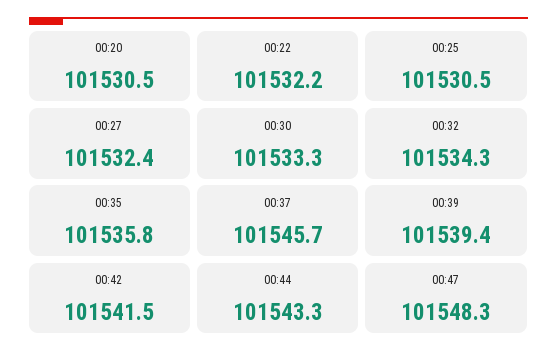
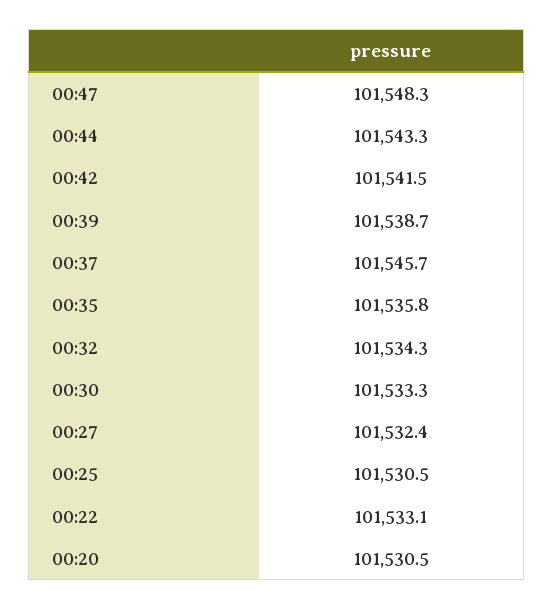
00:22: 101532.2 -> 101533.1
00:39: 101539.4 -> 101538.7

